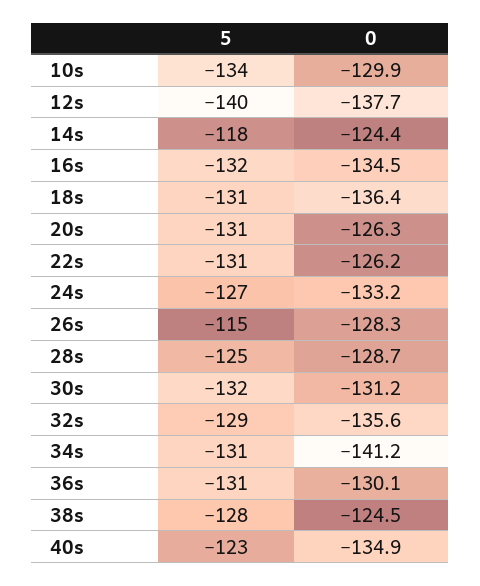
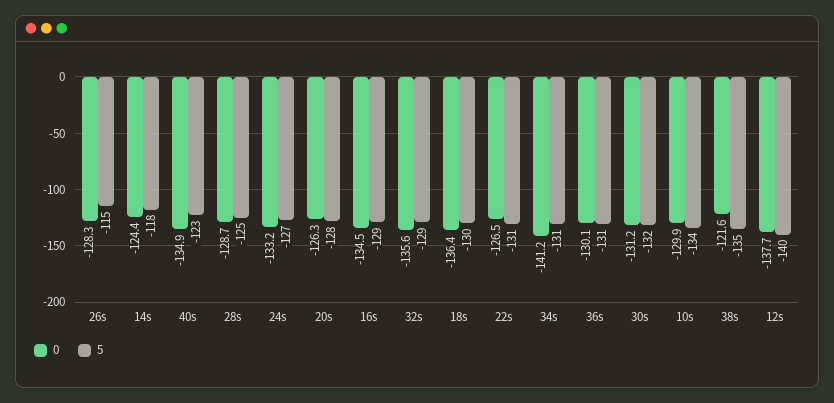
5, 16s: -132 -> -129
5, 18s: -131 -> -130
5, 20s: -131 -> -128
0, 22s: -126.2 -> -126.5
5, 38s: -128 -> -135
0, 38s: -124.5 -> -121.6

